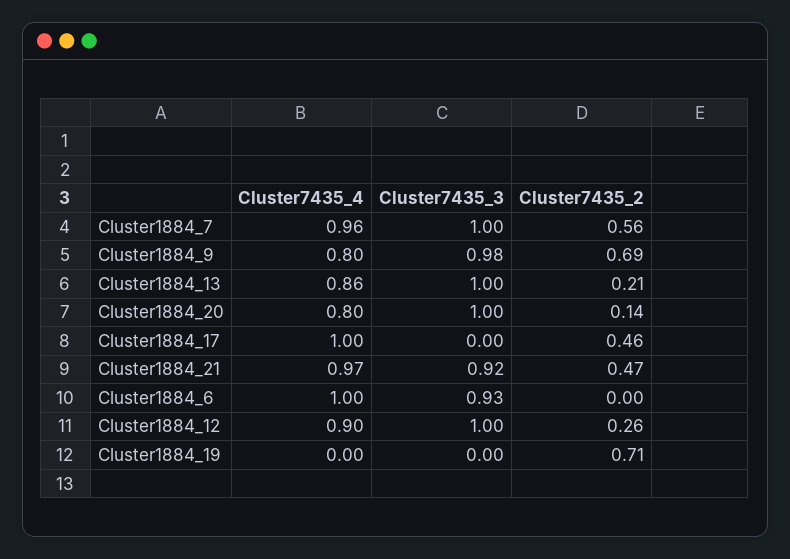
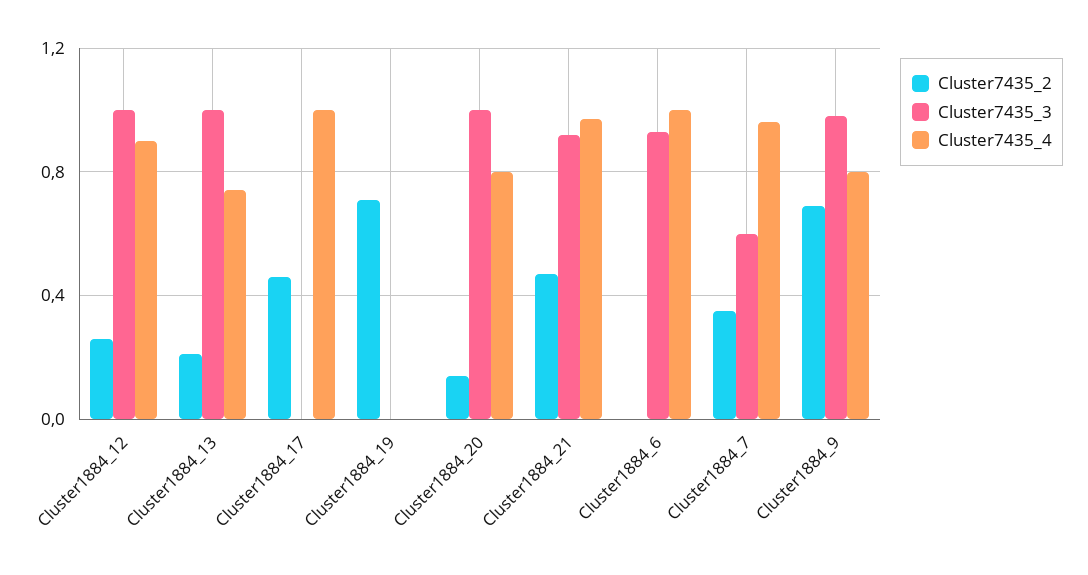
Cluster7435_3, Cluster1884_7: 1 -> 0.6
Cluster7435_2, Cluster1884_7: 0.56 -> 0.35
Cluster7435_4, Cluster1884_13: 0.86 -> 0.75

